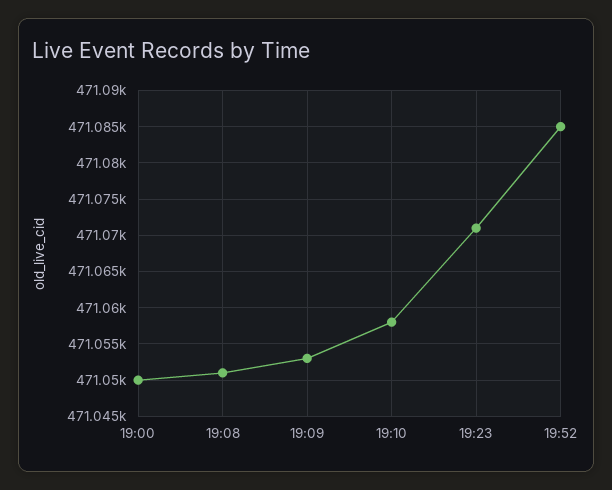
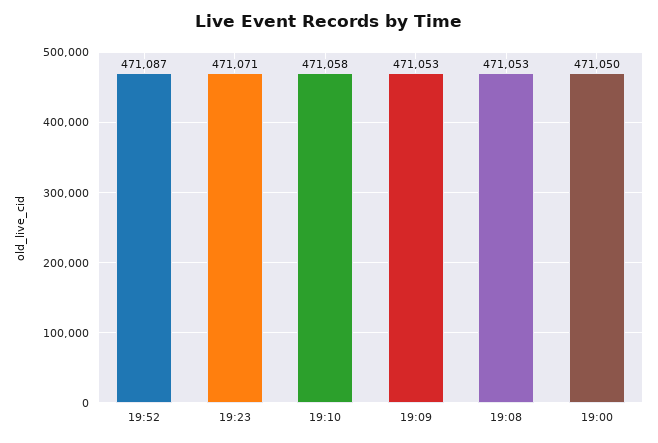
19:08: 471051 -> 471053
19:52: 471085 -> 471087

